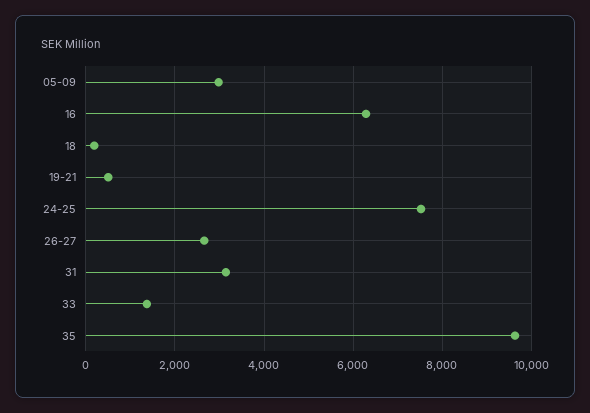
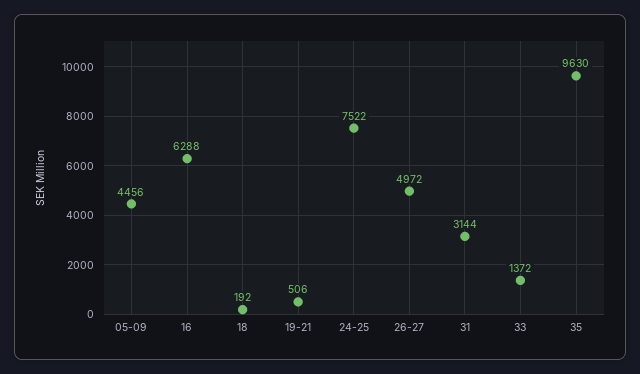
05-09: 3000 -> 4456
26-27: 2600 -> 4972

